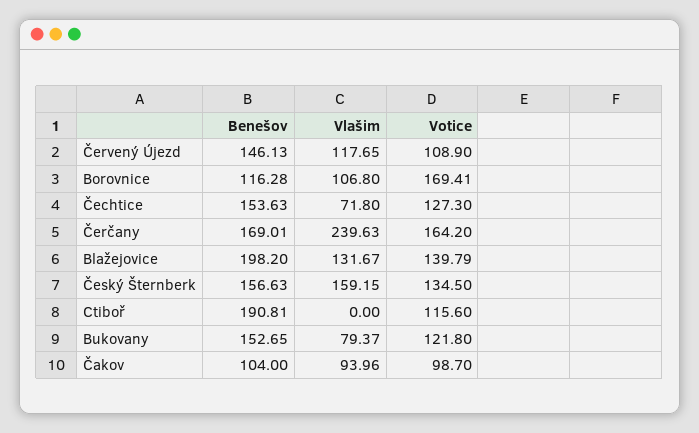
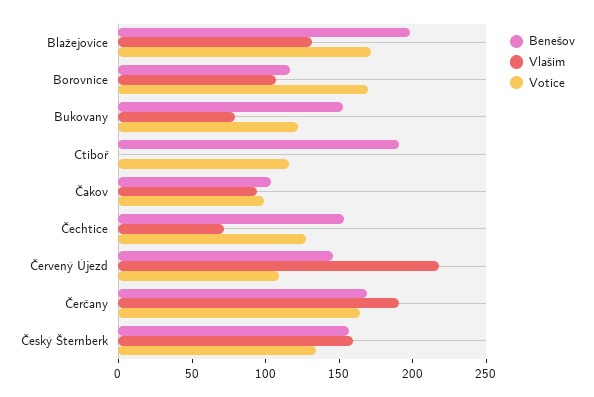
Vlašim, Červený Újezd: 117.65 -> 220
Vlašim, Čerčany: 239.63 -> 190
Votice, Blažejovice: 139.79 -> 170

